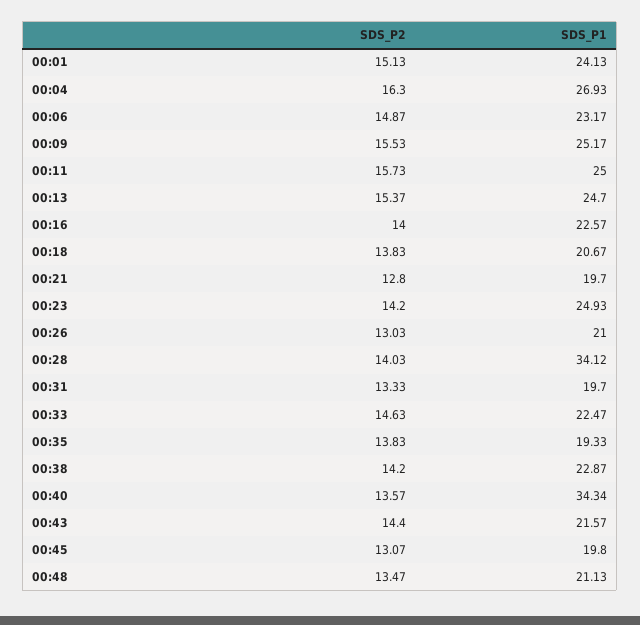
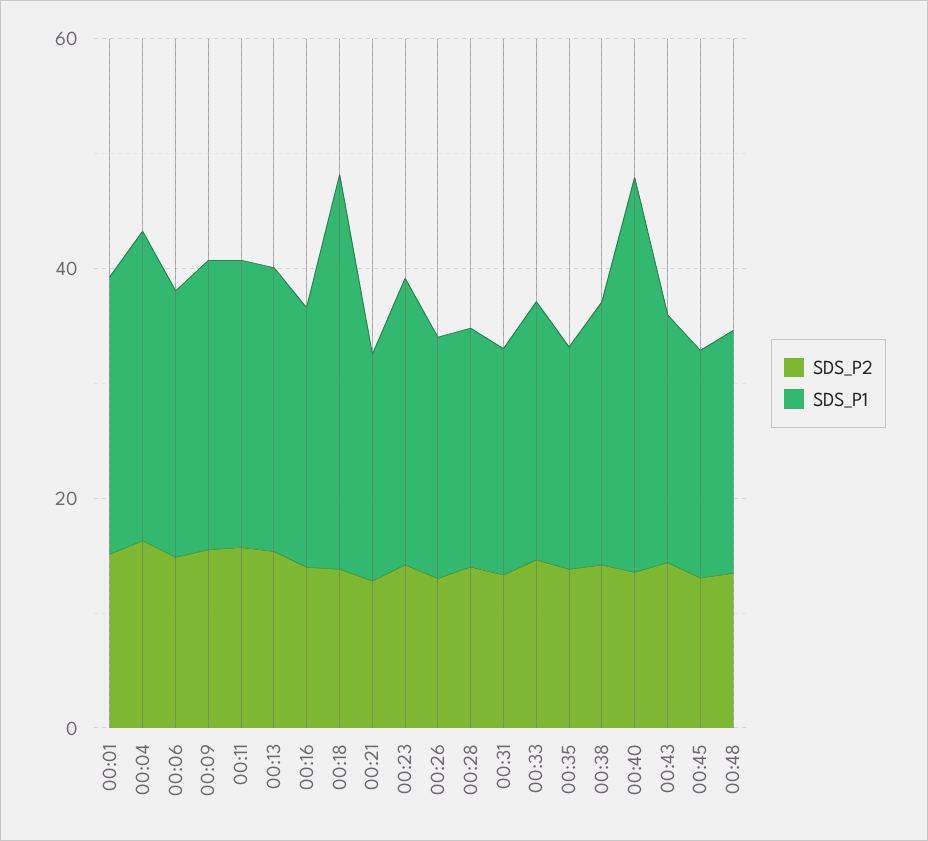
SDS_P1, 00:18: 20.67 -> 35
SDS_P1, 00:28: 34.12 -> 20

